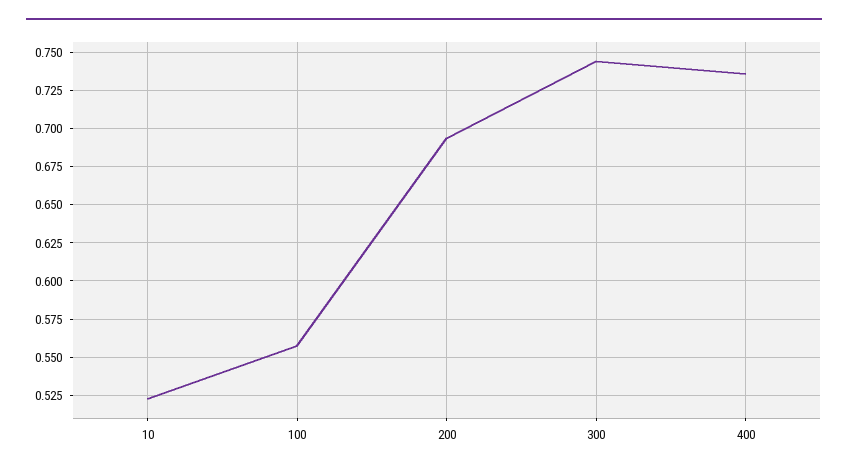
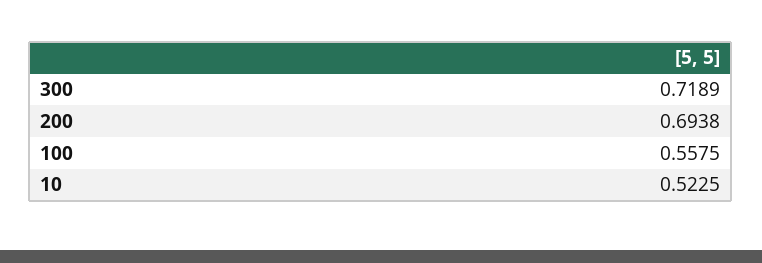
300: 0.745 -> 0.7189
400: 0.735 -> none

